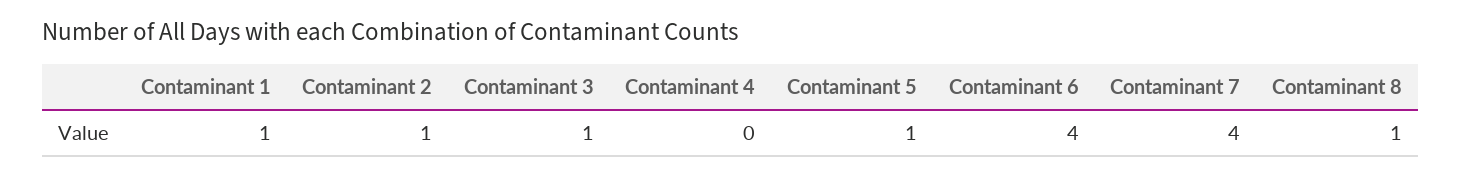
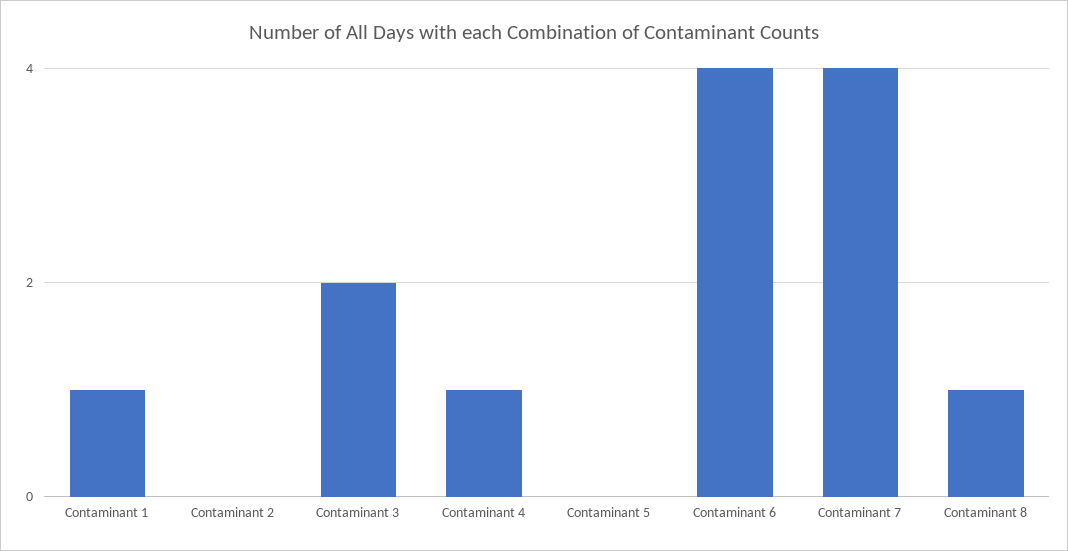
Contaminant 2: 1 -> 0
Contaminant 3: 1 -> 2
Contaminant 4: 0 -> 1
Contaminant 5: 1 -> 0

